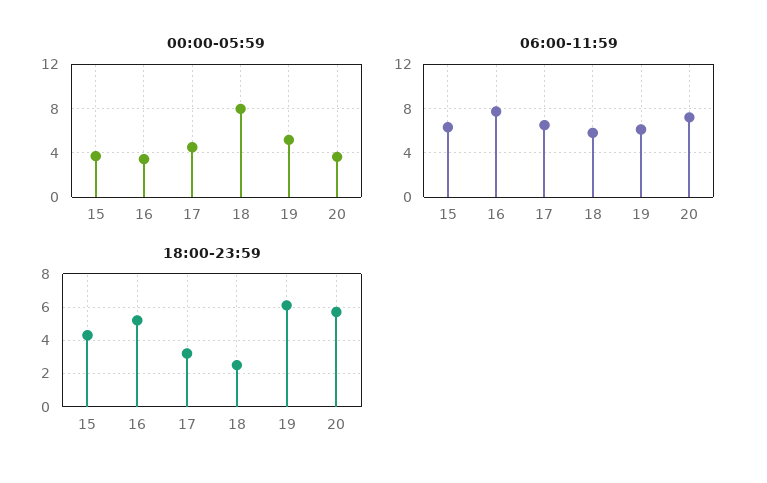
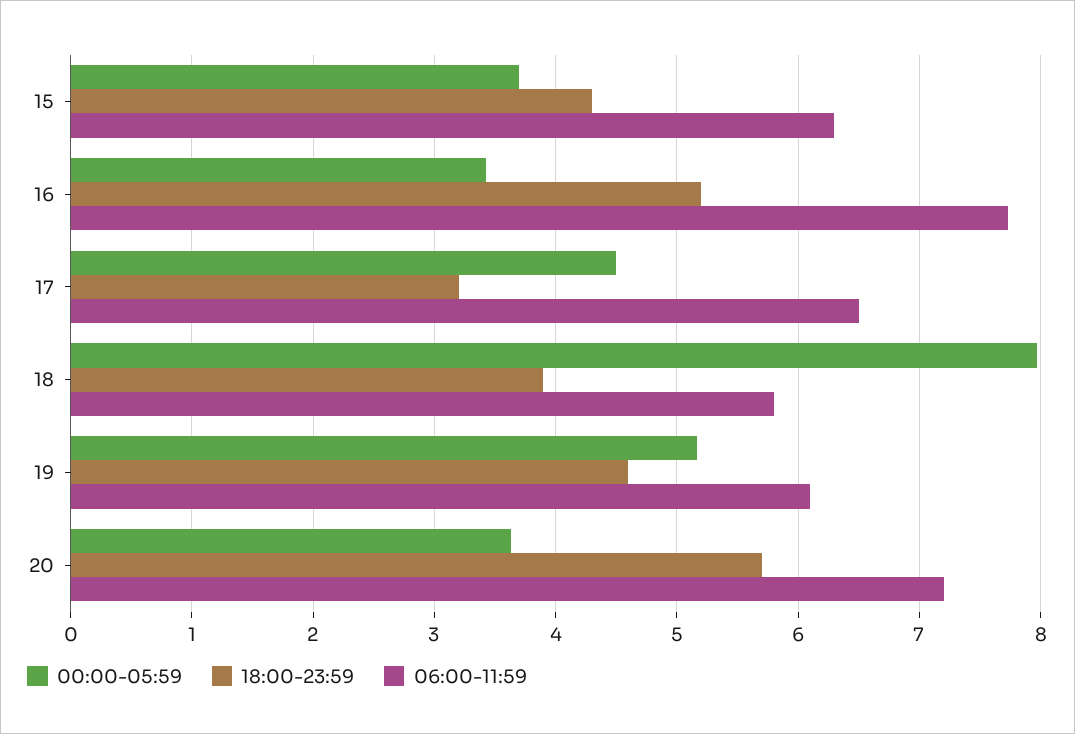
18:00-23:59, 18: 2.5 -> 3.9
18:00-23:59, 19: 6 -> 4.6

